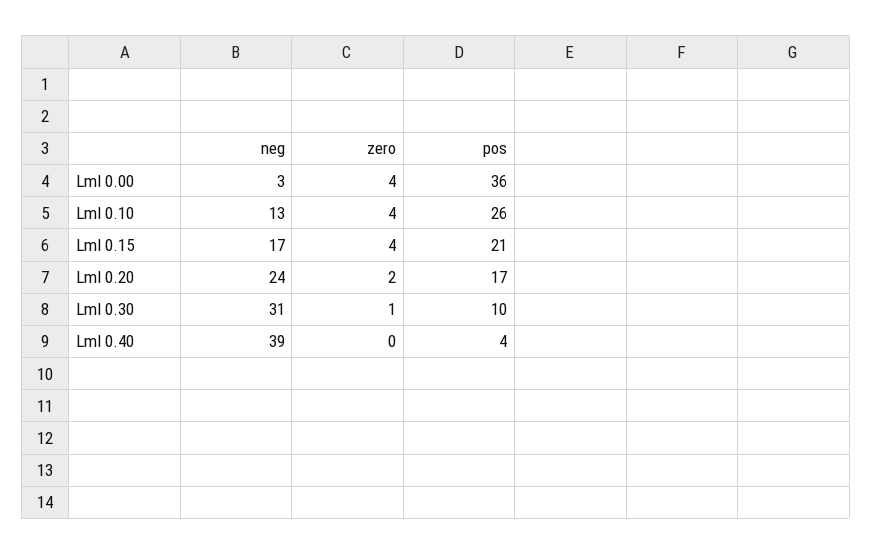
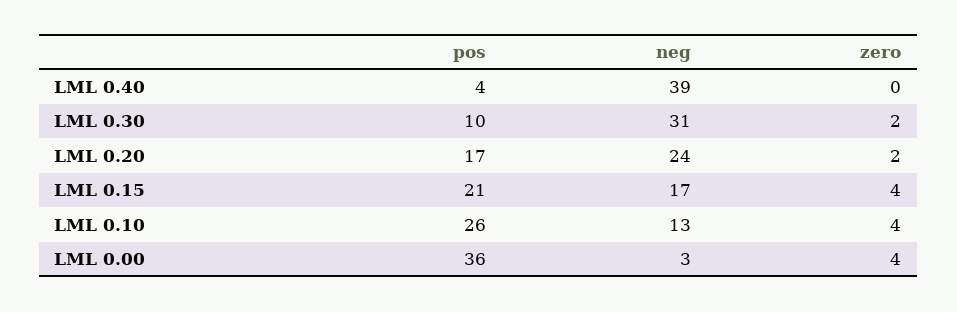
zero, Lml 0.30: 1 -> 2

